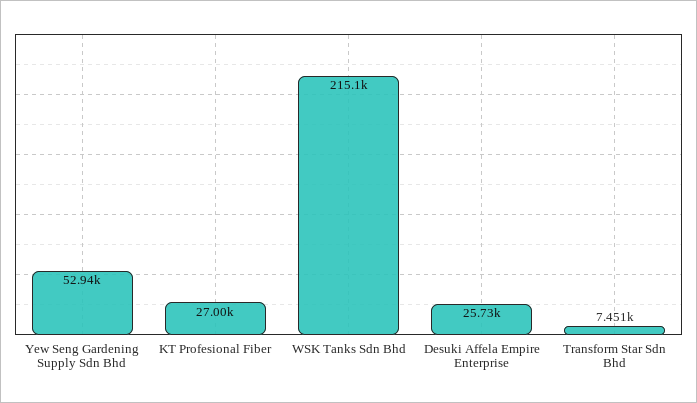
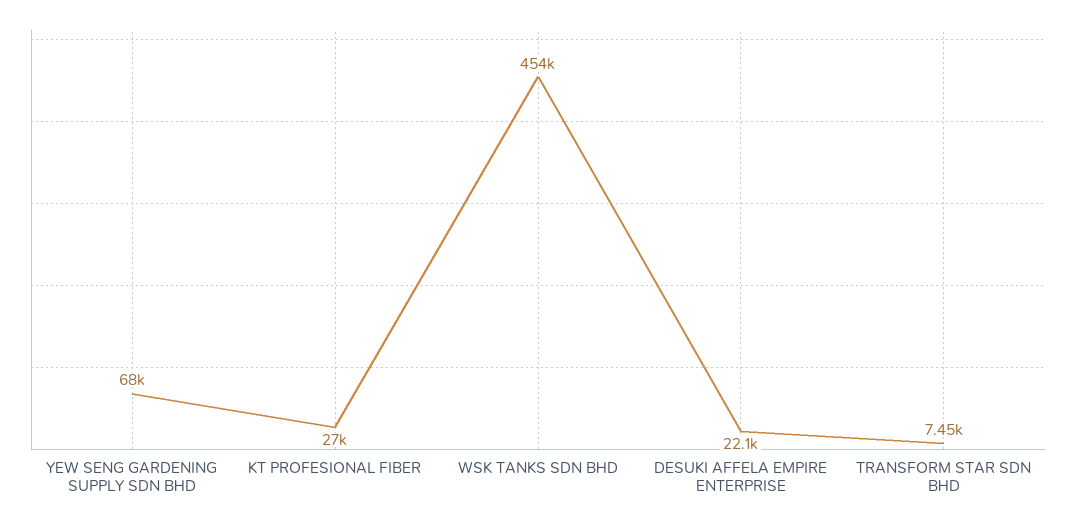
Yew Seng Gardening Supply Sdn Bhd: 52940 -> 68000
WSK Tanks Sdn Bhd: 215100 -> 454000
Desuki Affela Empire Enterprise: 25730 -> 22100

